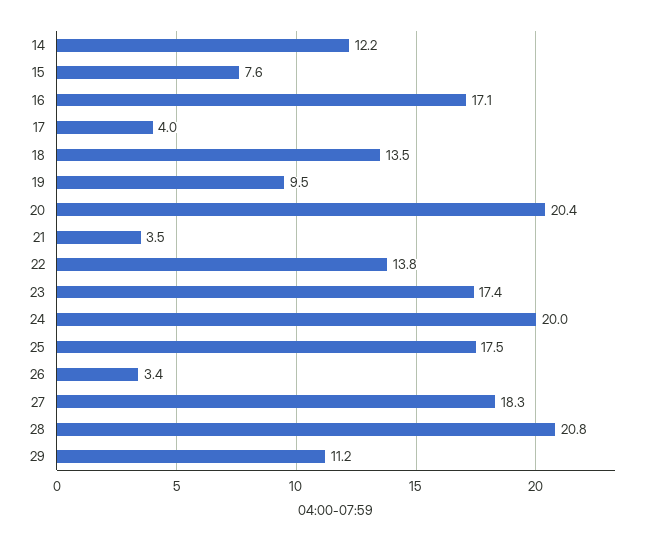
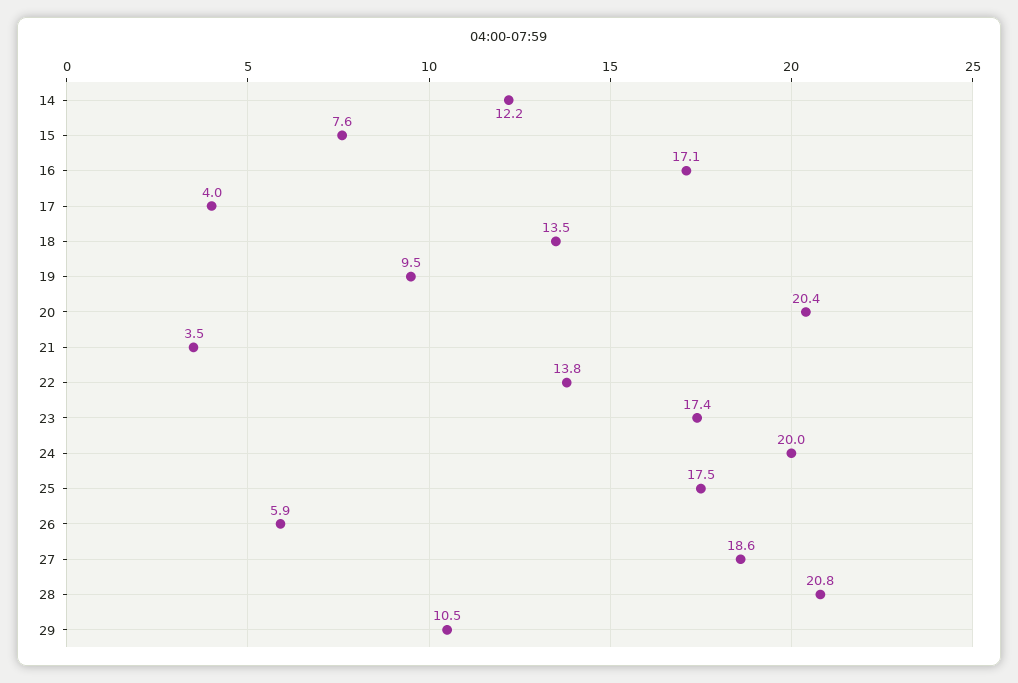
26: 3.4 -> 5.9
27: 18.3 -> 18.6
29: 11.2 -> 10.5

